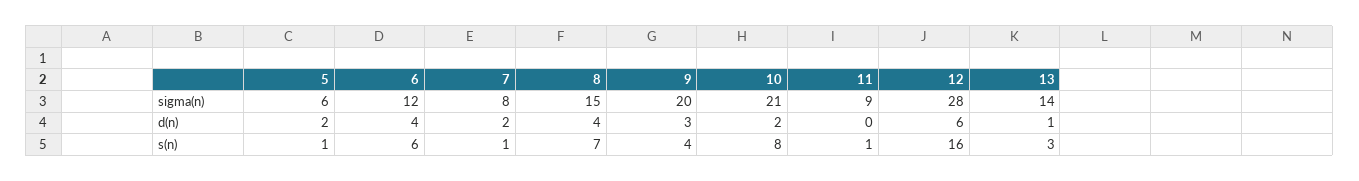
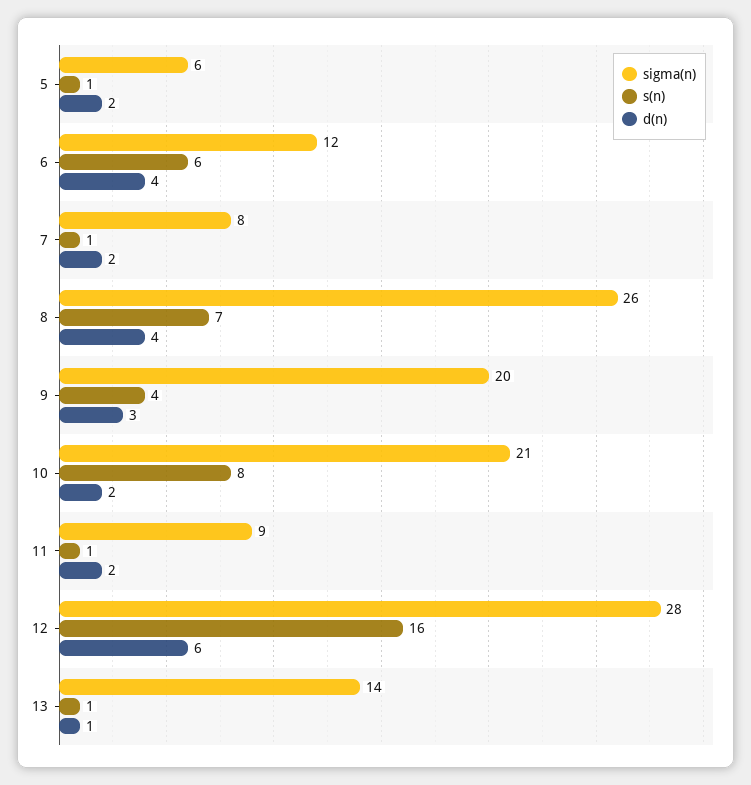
sigma(n), 8: 15 -> 26
d(n), 11: 0 -> 2
s(n), 13: 3 -> 1

